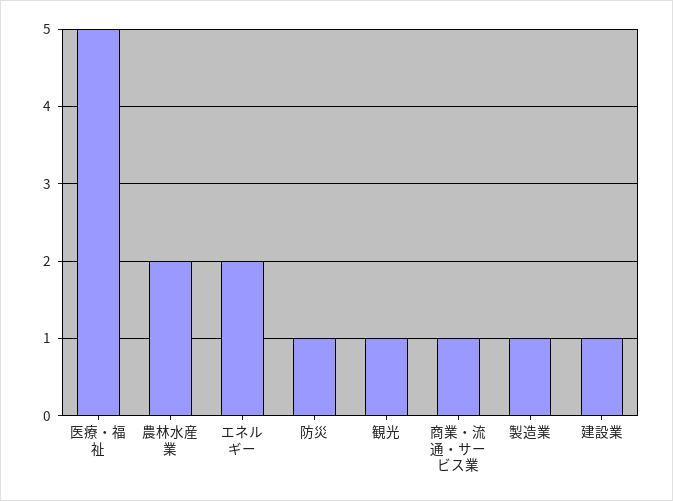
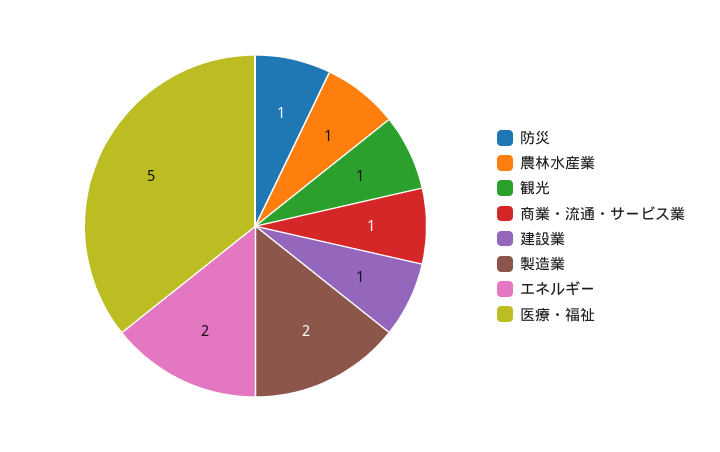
農林水産業: 2 -> 1
製造業: 1 -> 2

